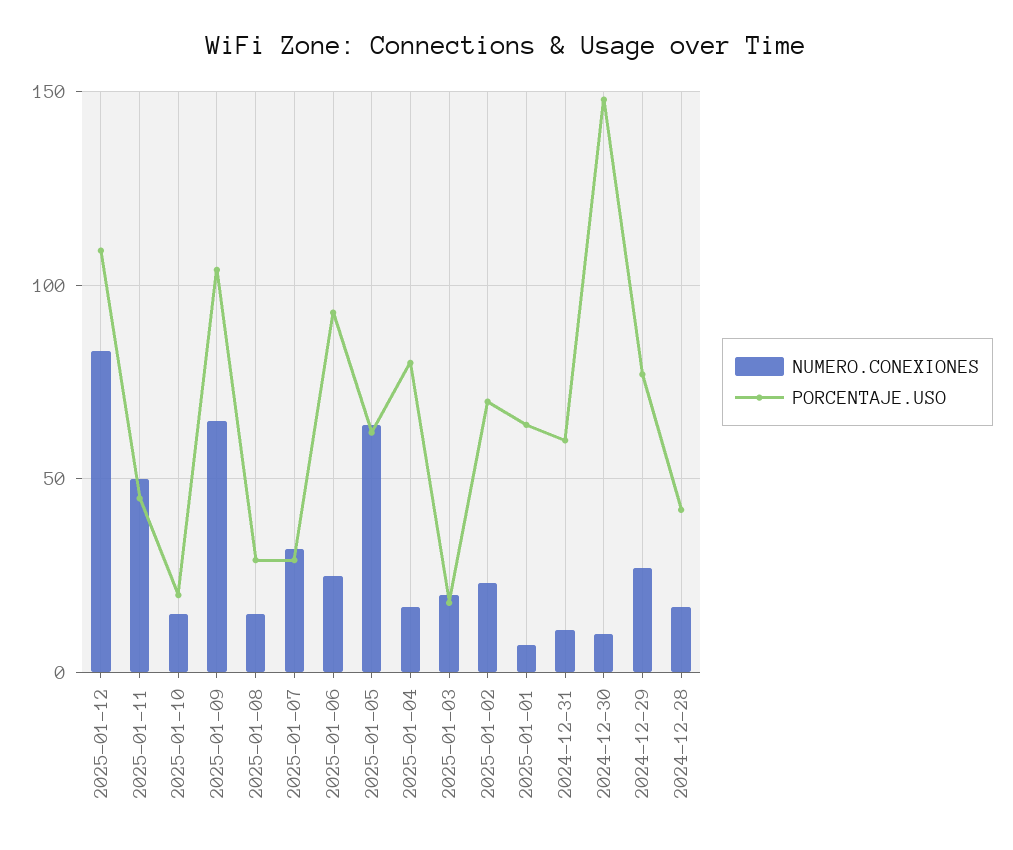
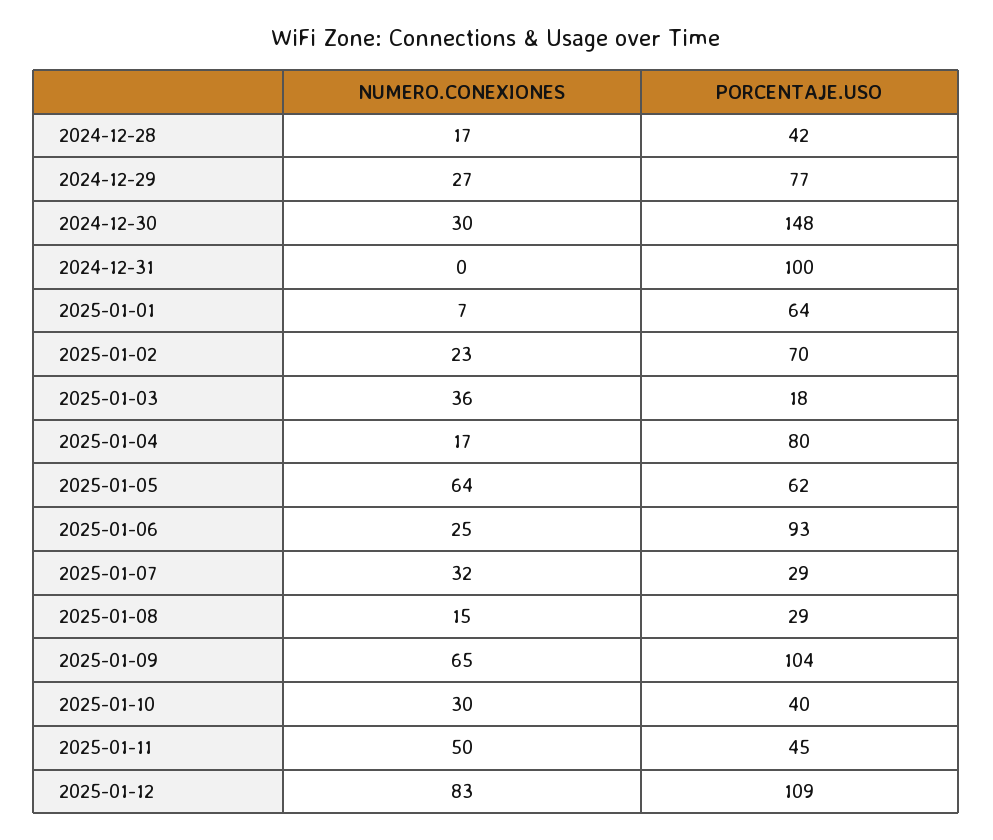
NUMERO.CONEXIONES, 2025-01-10: 15 -> 30
PORCENTAJE.USO, 2025-01-10: 20 -> 40
NUMERO.CONEXIONES, 2025-01-03: 20 -> 36
NUMERO.CONEXIONES, 2024-12-31: 10 -> 0
PORCENTAJE.USO, 2024-12-31: 60 -> 100
NUMERO.CONEXIONES, 2024-12-30: 10 -> 30

